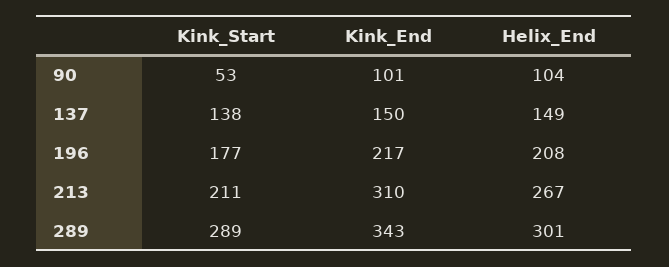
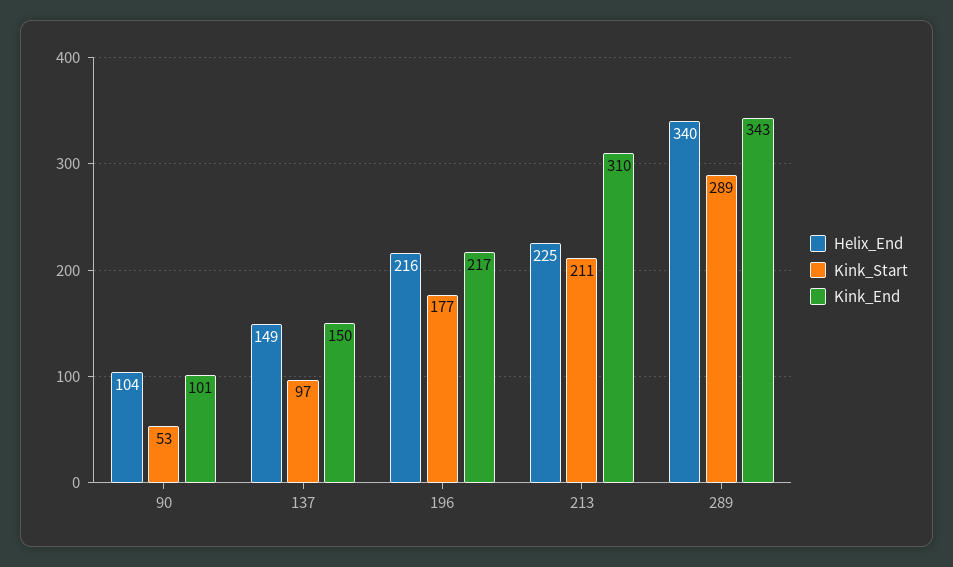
Kink_Start, 137: 138 -> 97
Helix_End, 196: 208 -> 216
Helix_End, 213: 267 -> 225
Helix_End, 289: 301 -> 340

